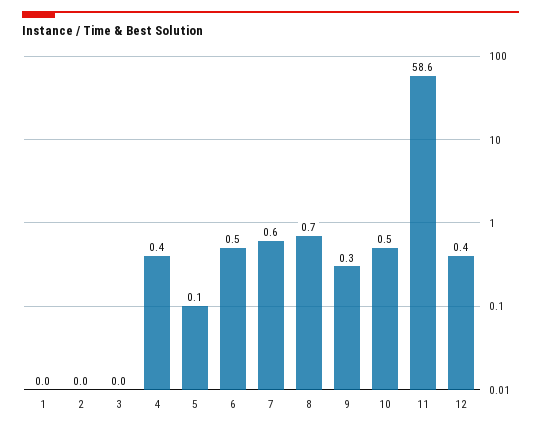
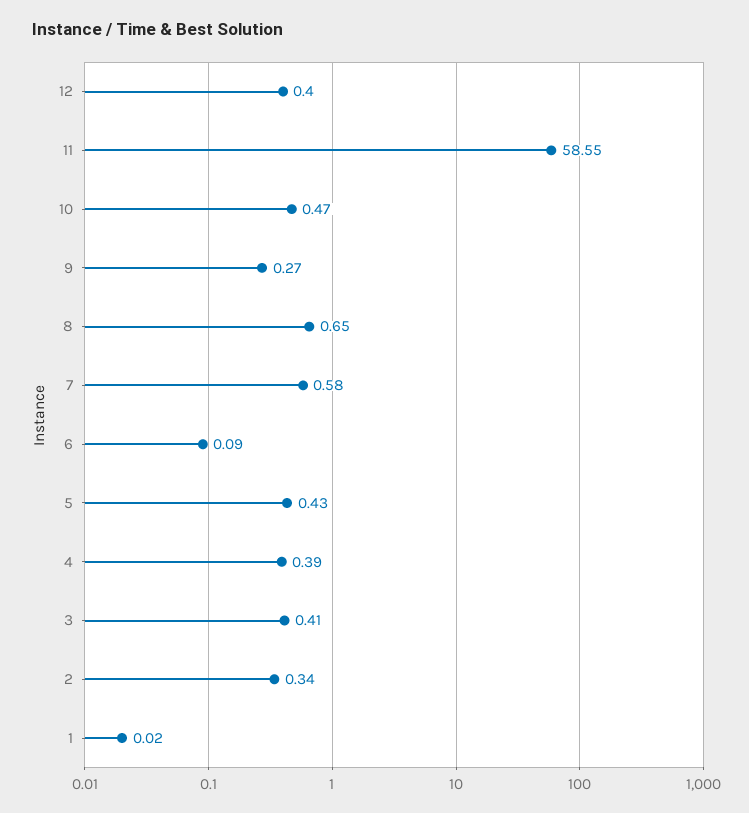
2: 0 -> 0.34
3: 0 -> 0.41
5: 0.1 -> 0.43
6: 0.5 -> 0.09

